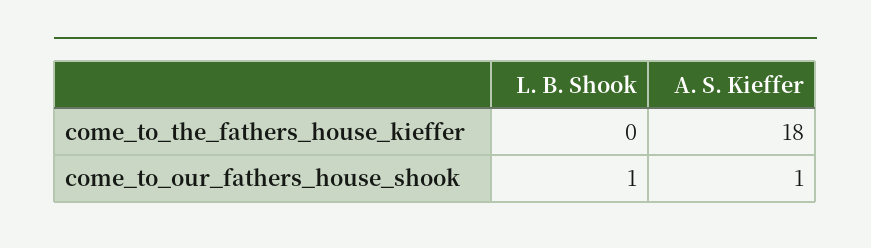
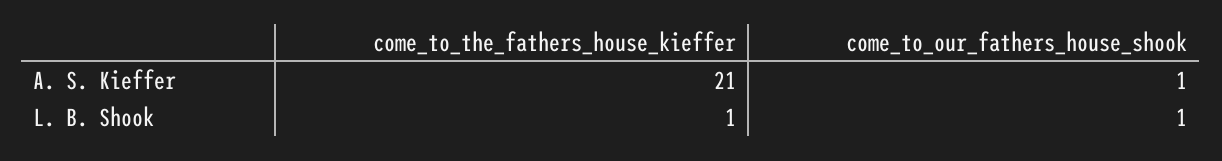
L. B. Shook, come_to_the_fathers_house_kieffer: 0 -> 1
A. S. Kieffer, come_to_the_fathers_house_kieffer: 18 -> 21

